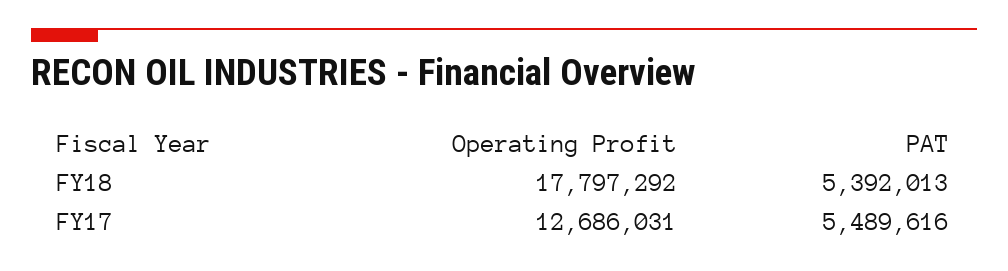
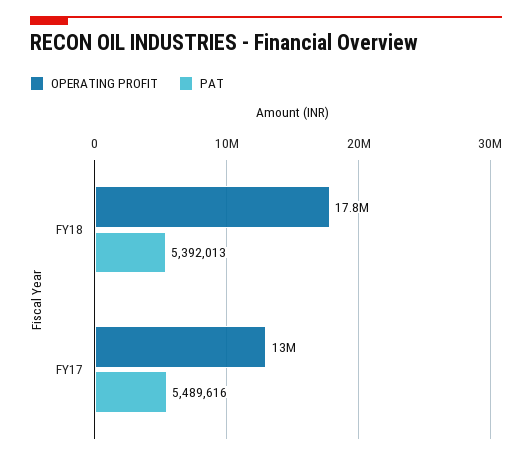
Operating Profit, FY17: 12686031 -> 13000000

